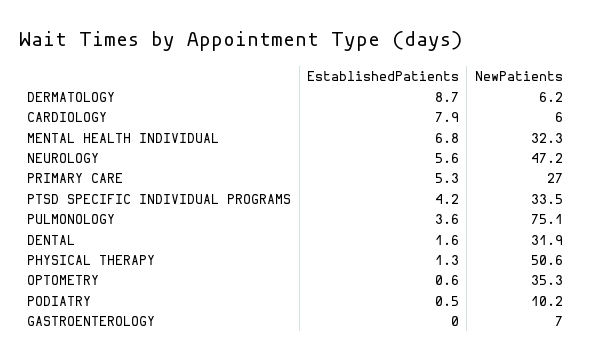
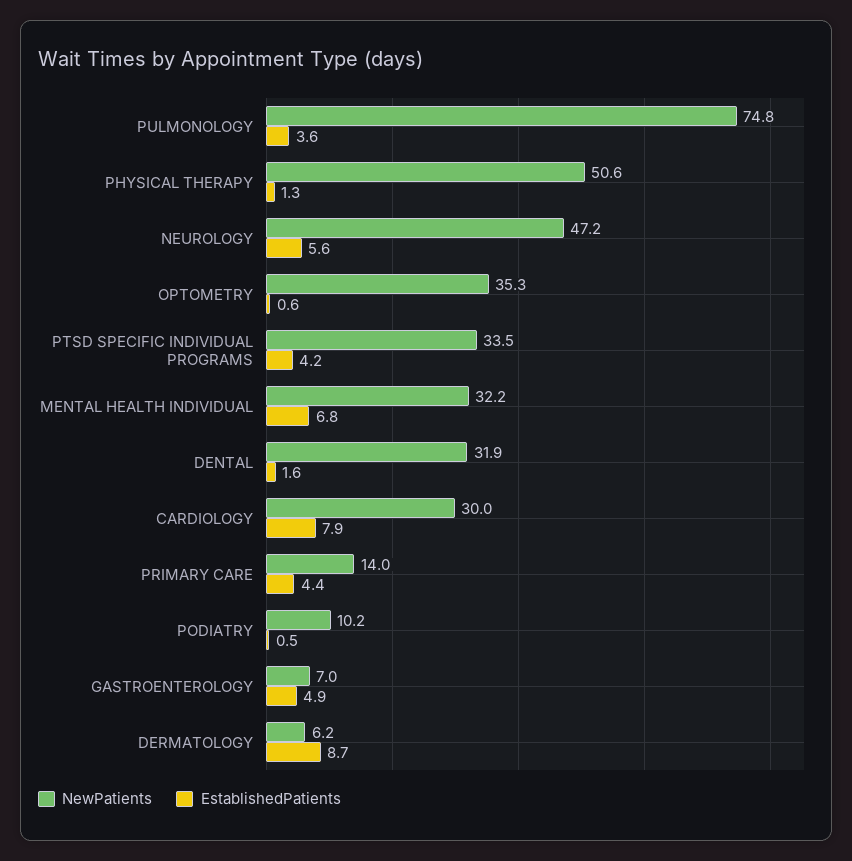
NewPatients, CARDIOLOGY: 6 -> 30
NewPatients, MENTAL HEALTH INDIVIDUAL: 32.3 -> 32.2
EstablishedPatients, PRIMARY CARE: 5.3 -> 4.4
NewPatients, PRIMARY CARE: 27 -> 14
NewPatients, PULMONOLOGY: 75.1 -> 74.8
EstablishedPatients, GASTROENTEROLOGY: 0 -> 4.9

